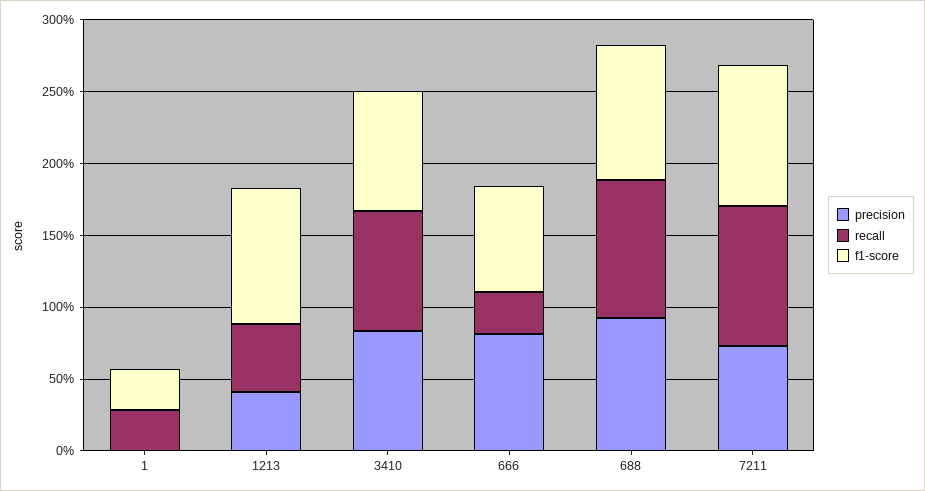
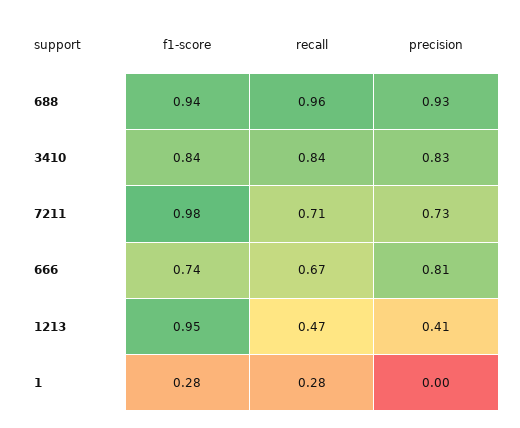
recall, 666: 0.3 -> 0.67
recall, 7211: 1 -> 0.71

